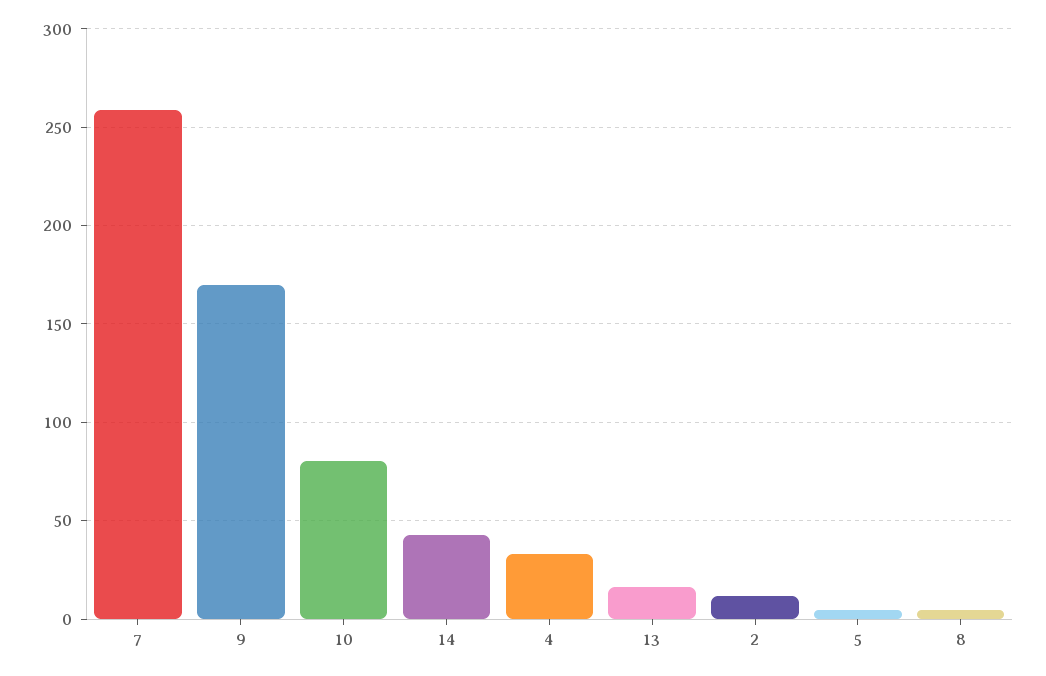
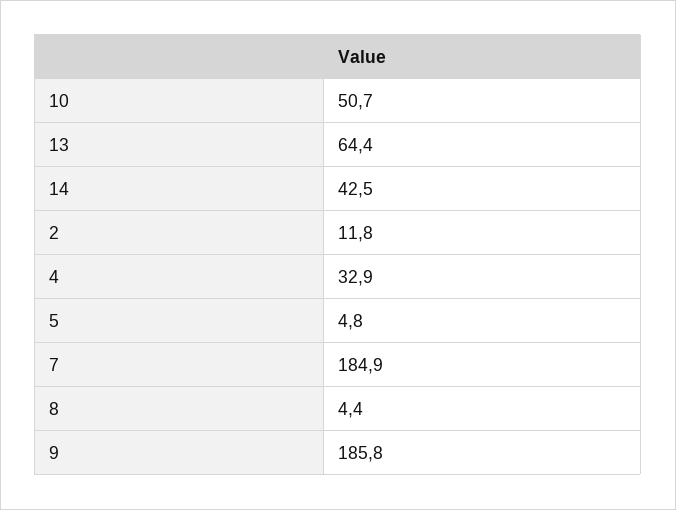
7: 260 -> 184.9
9: 170 -> 185.8
10: 80 -> 50.7
13: 15 -> 64.4

